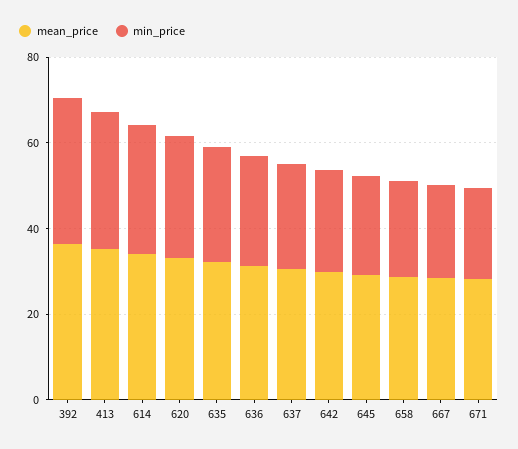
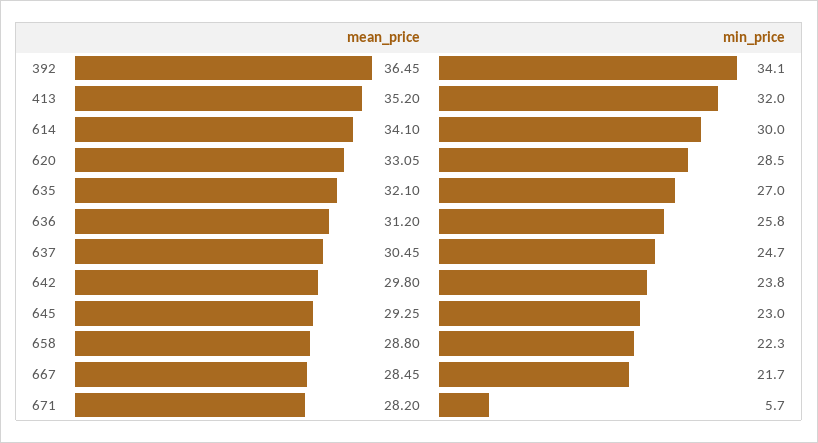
min_price, 671: 20 -> 5.7

